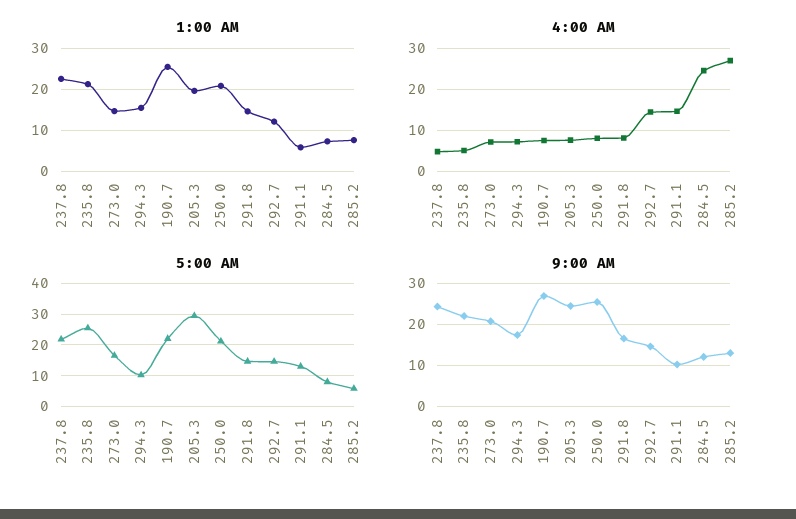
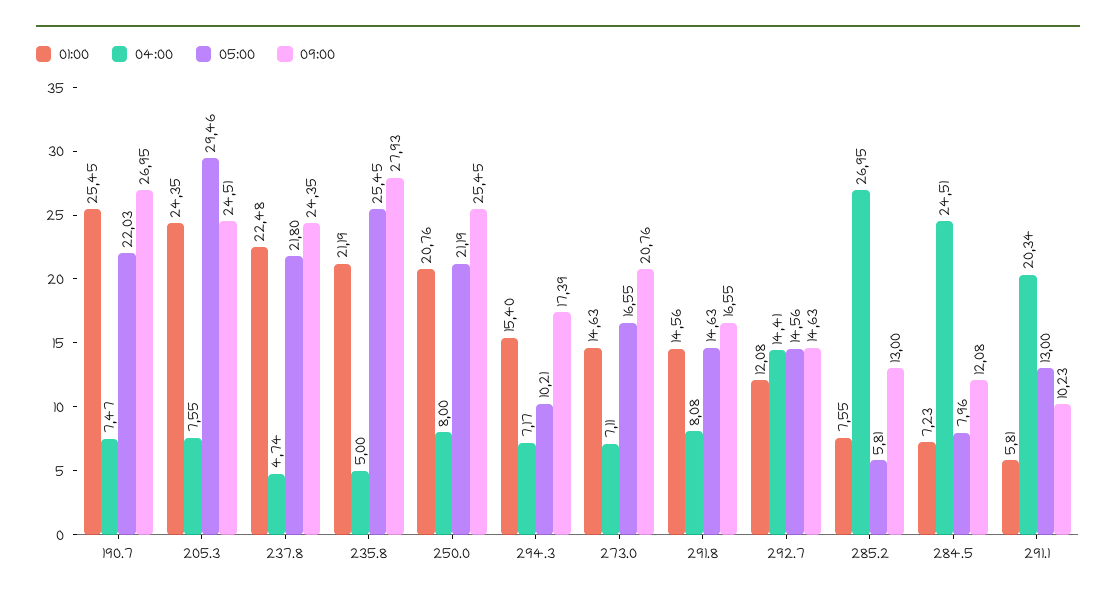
1:00 AM, 205.3: 20 -> 24.35
4:00 AM, 291.1: 14 -> 20.34
9:00 AM, 235.8: 22 -> 27.93

